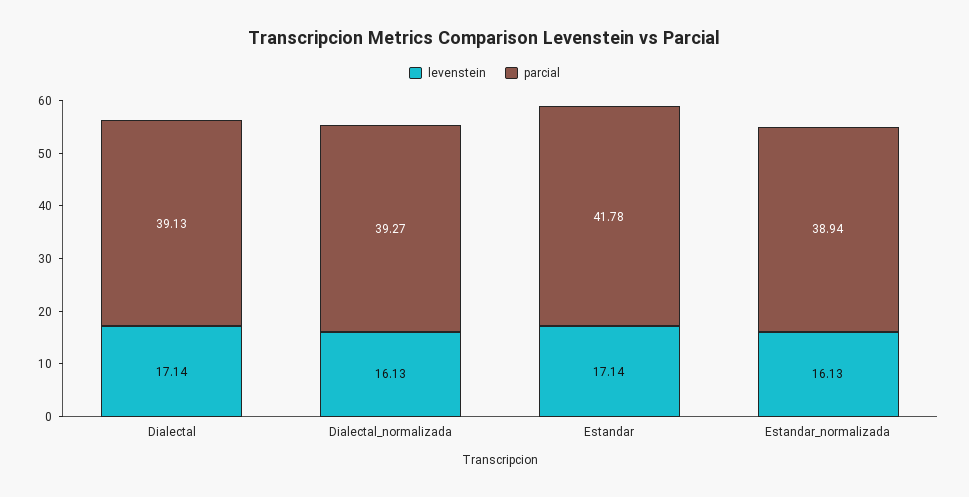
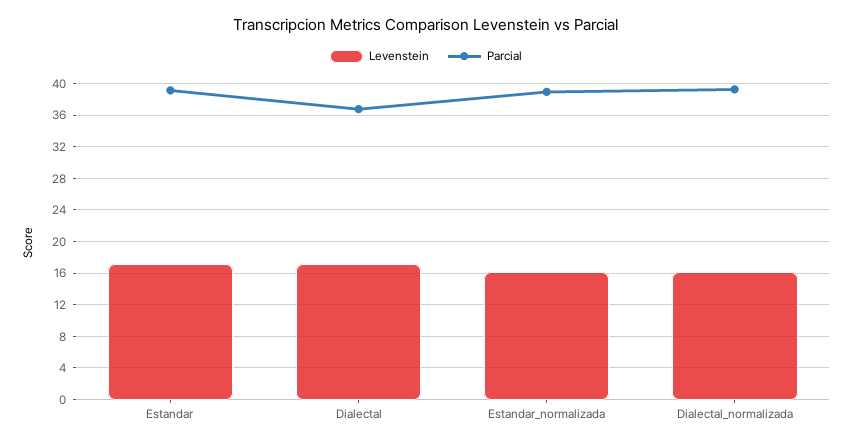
parcial, Dialectal: 39.13 -> 37
parcial, Estandar: 41.78 -> 39

